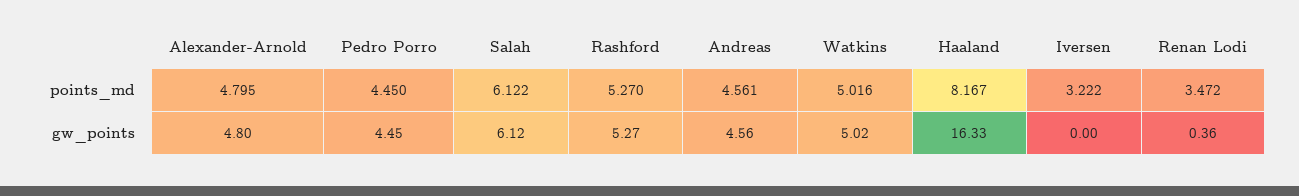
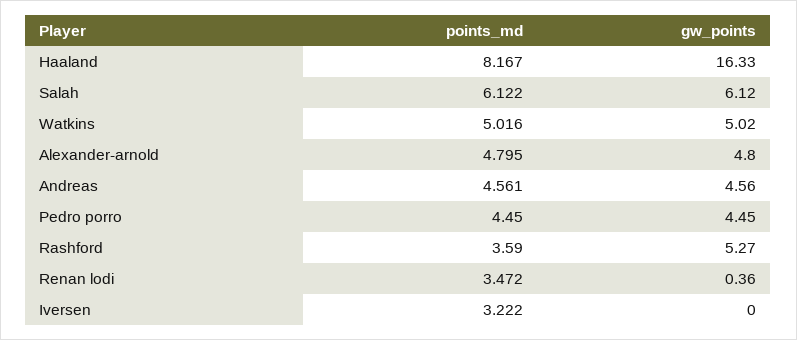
Rashford, points_md: 5.27 -> 3.59

